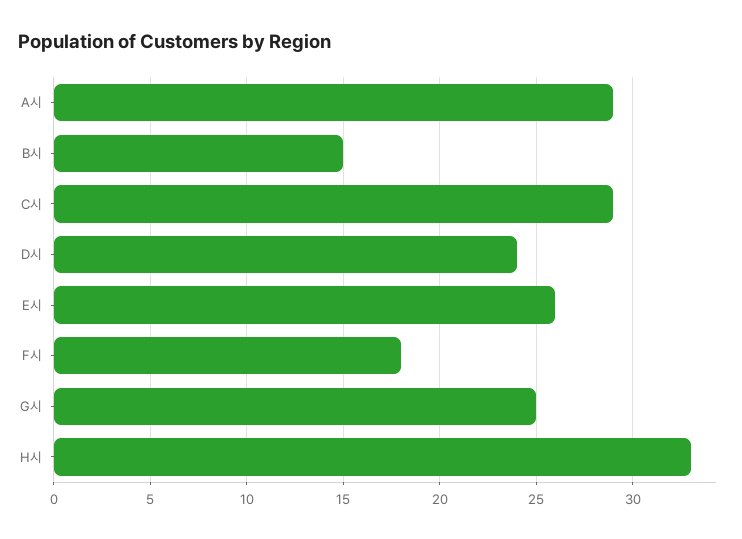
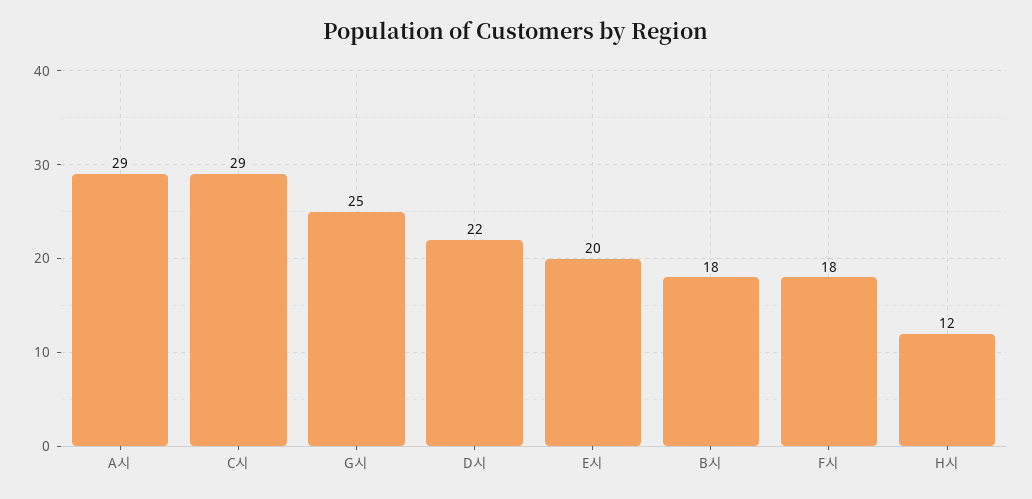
B시: 15 -> 18
D시: 24 -> 22
E시: 26 -> 20
H시: 33 -> 12

